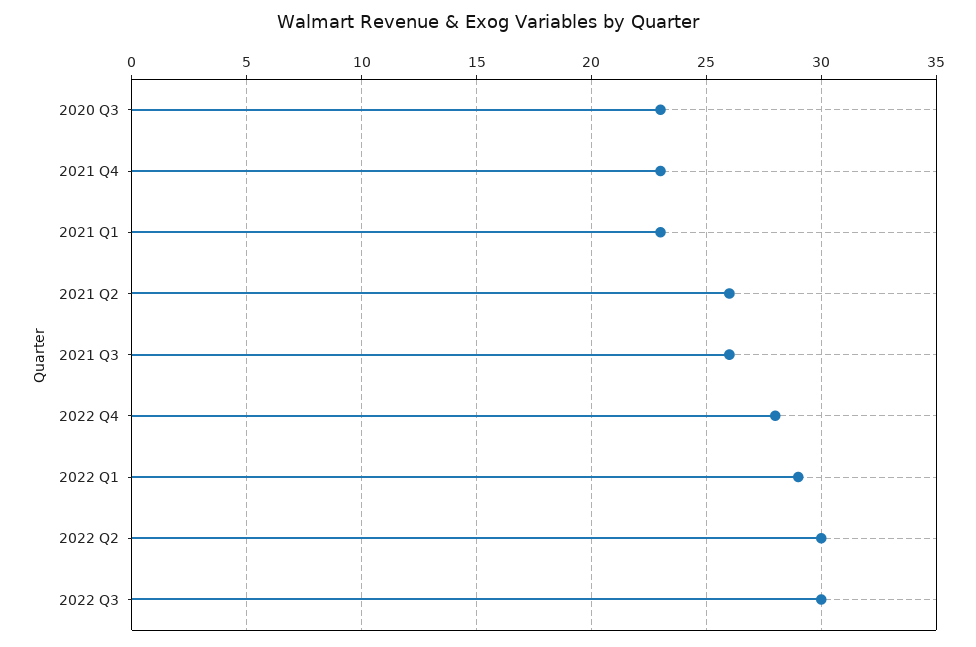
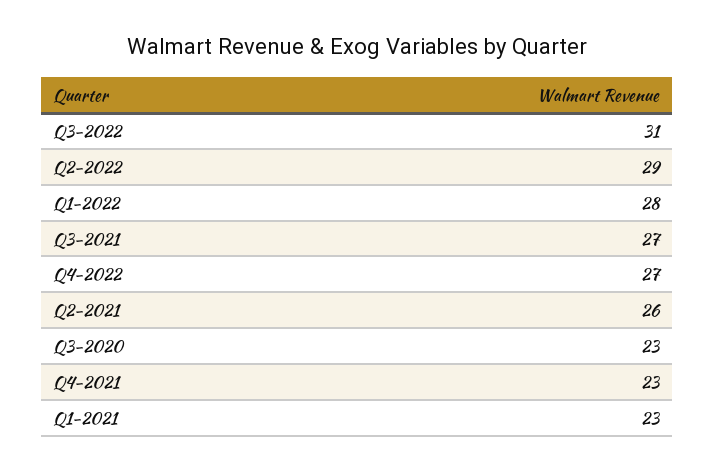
2021 Q3: 26 -> 27
2022 Q4: 28 -> 27
2022 Q1: 29 -> 28
2022 Q2: 30 -> 29
2022 Q3: 30 -> 31

